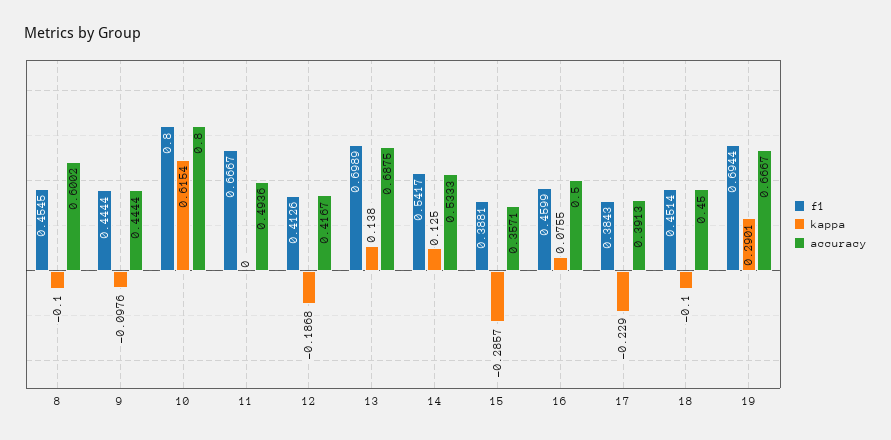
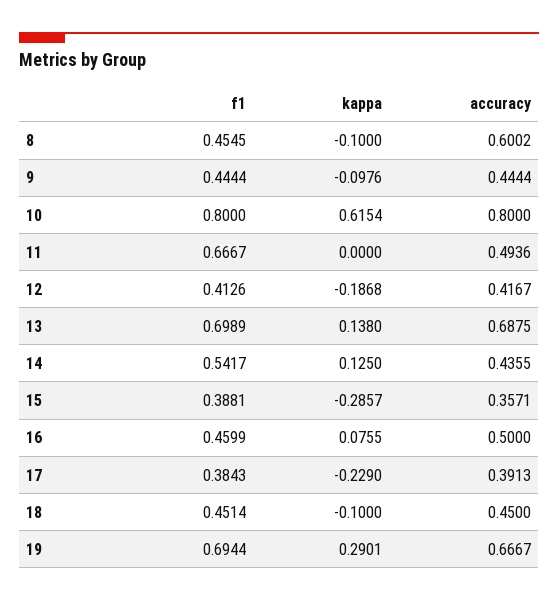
accuracy, 14: 0.5333 -> 0.4355

